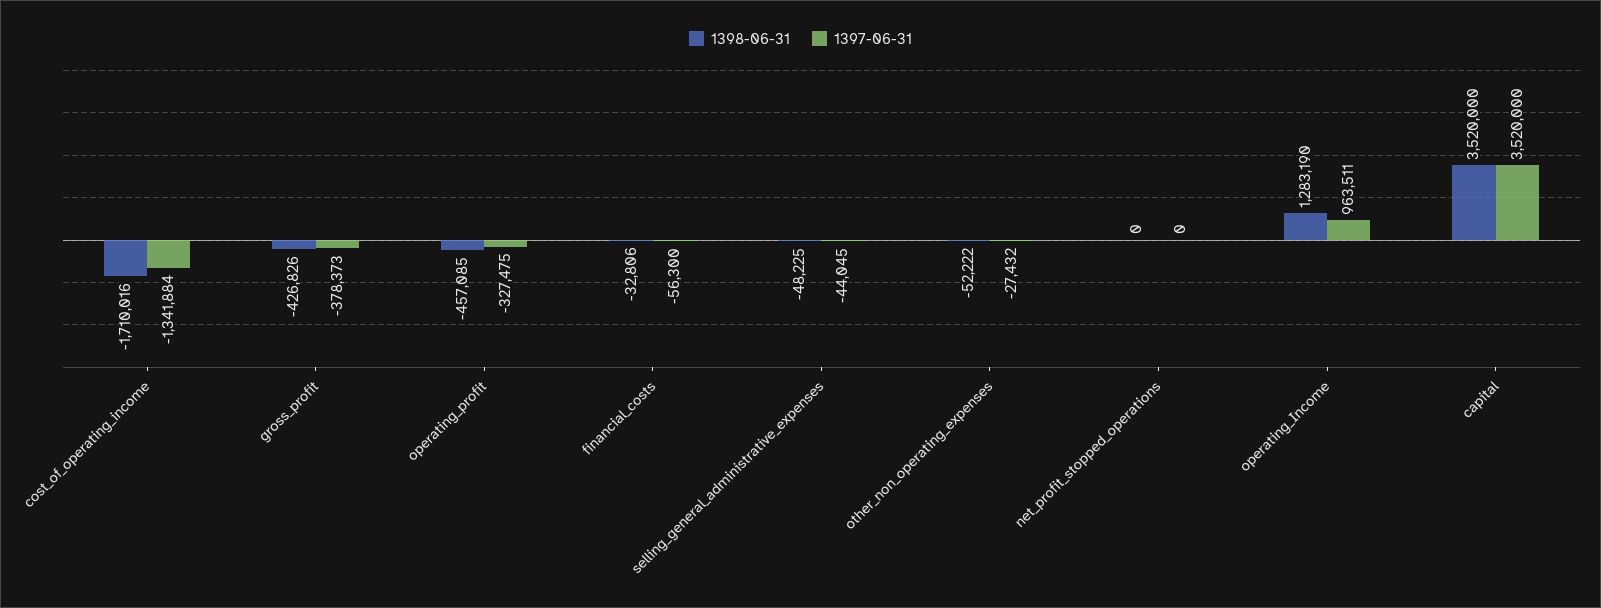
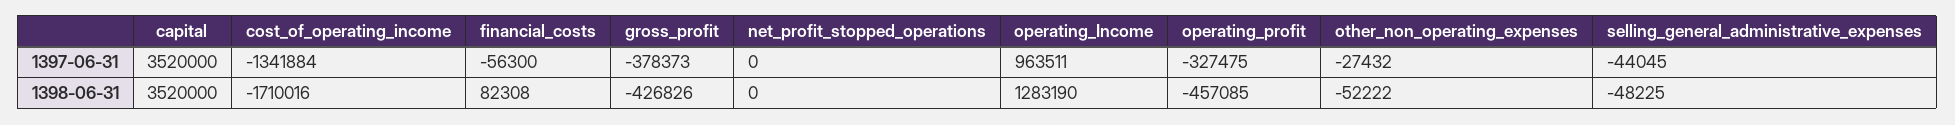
1398-06-31, financial_costs: -32806 -> 82308

